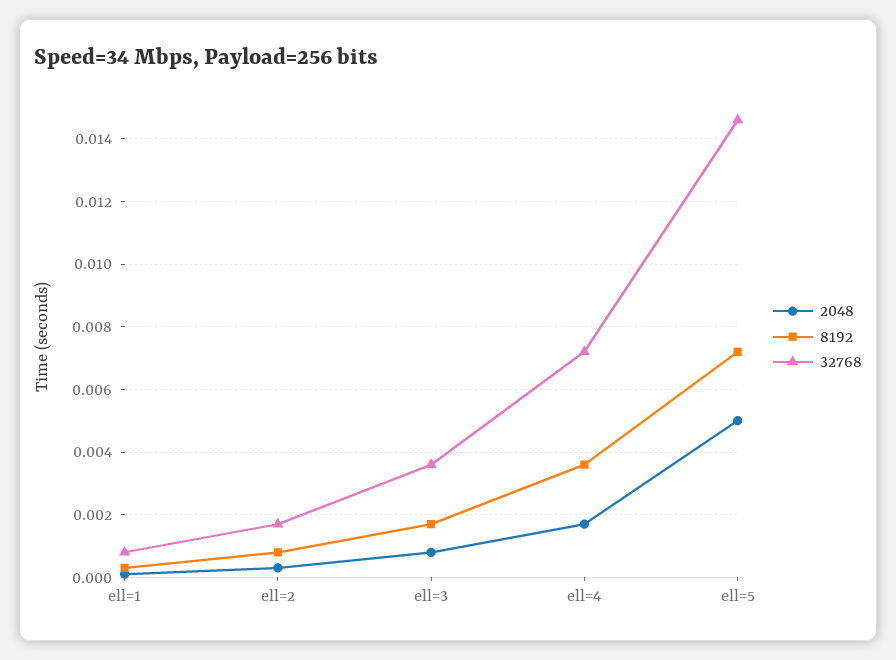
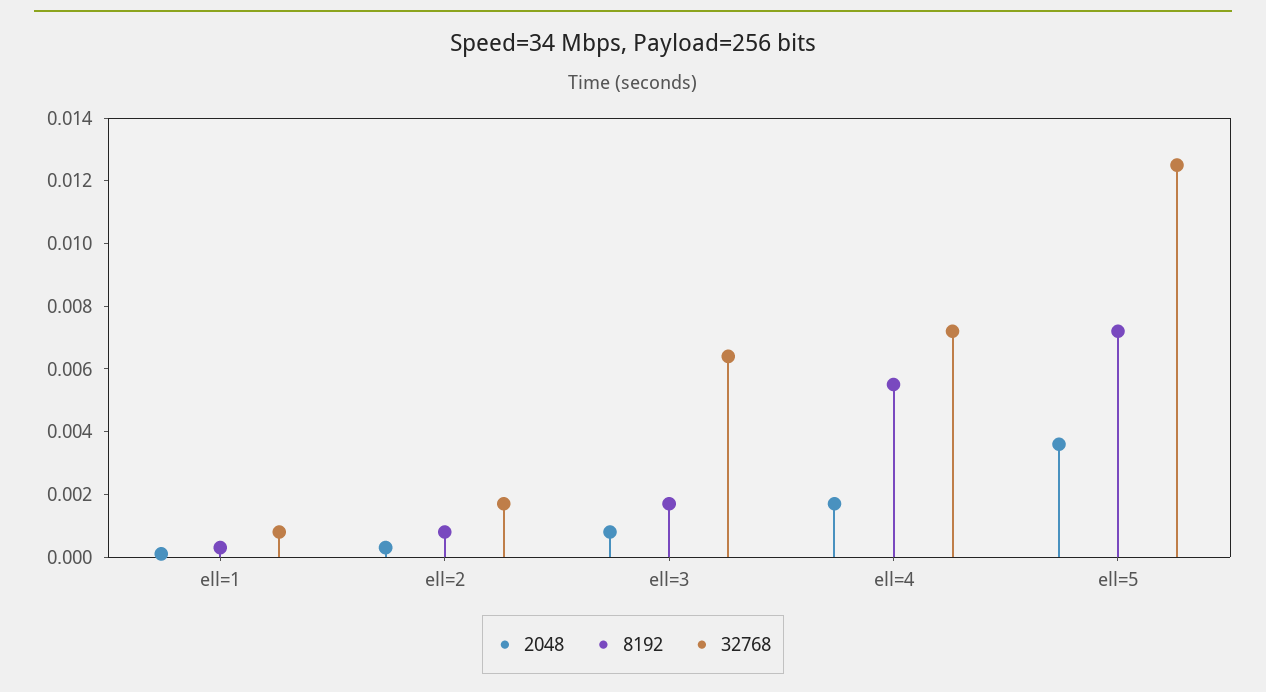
32768, ell=3: 0.0035 -> 0.0065
8192, ell=4: 0.0035 -> 0.0055
2048, ell=5: 0.005 -> 0.0035
32768, ell=5: 0.0145 -> 0.0125

